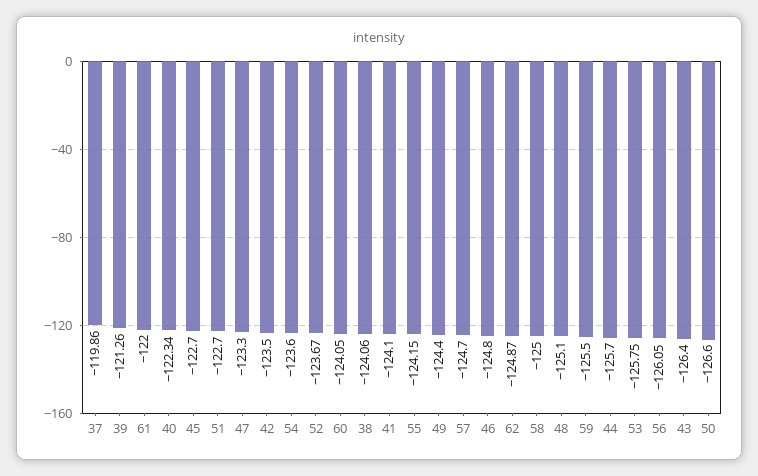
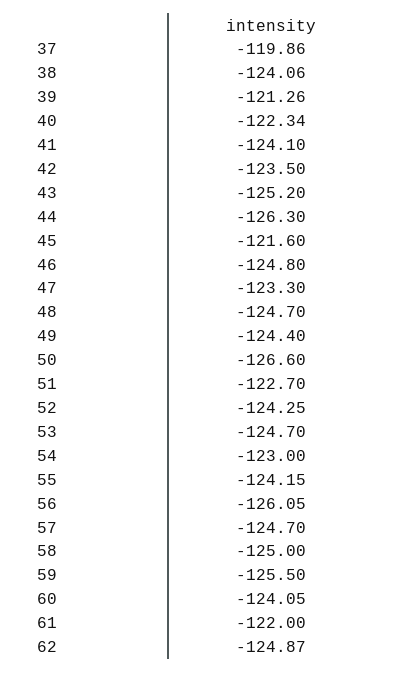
45: -122.7 -> -121.6
54: -123.6 -> -123
52: -123.67 -> -124.25
48: -125.1 -> -124.7
44: -125.7 -> -126.3
53: -125.75 -> -124.7
43: -126.4 -> -125.2

